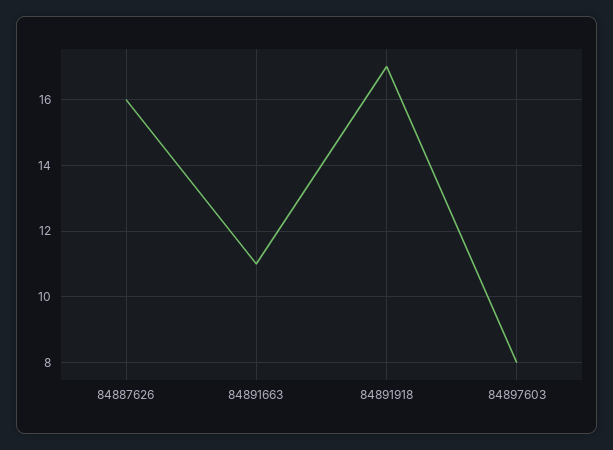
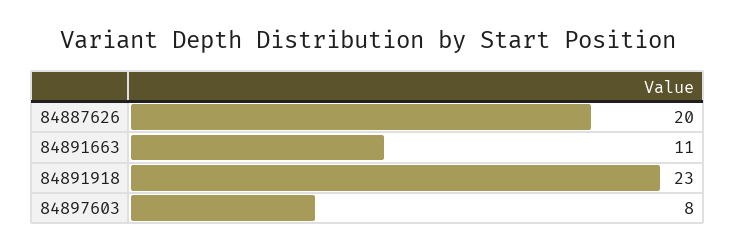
84887626: 16 -> 20
84891918: 17 -> 23

